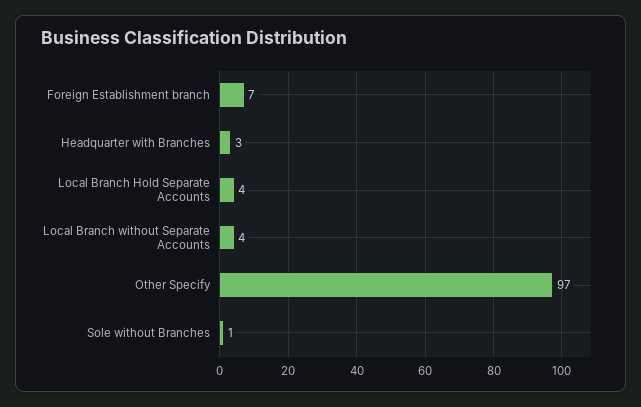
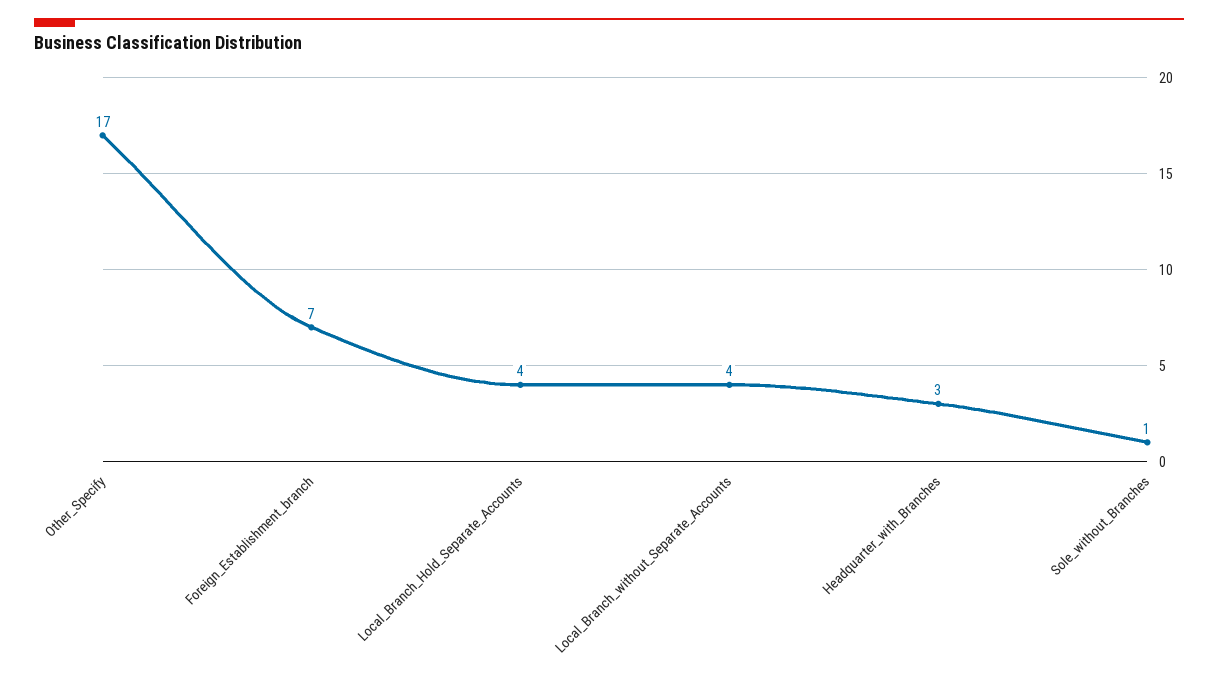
Other Specify: 97 -> 17

